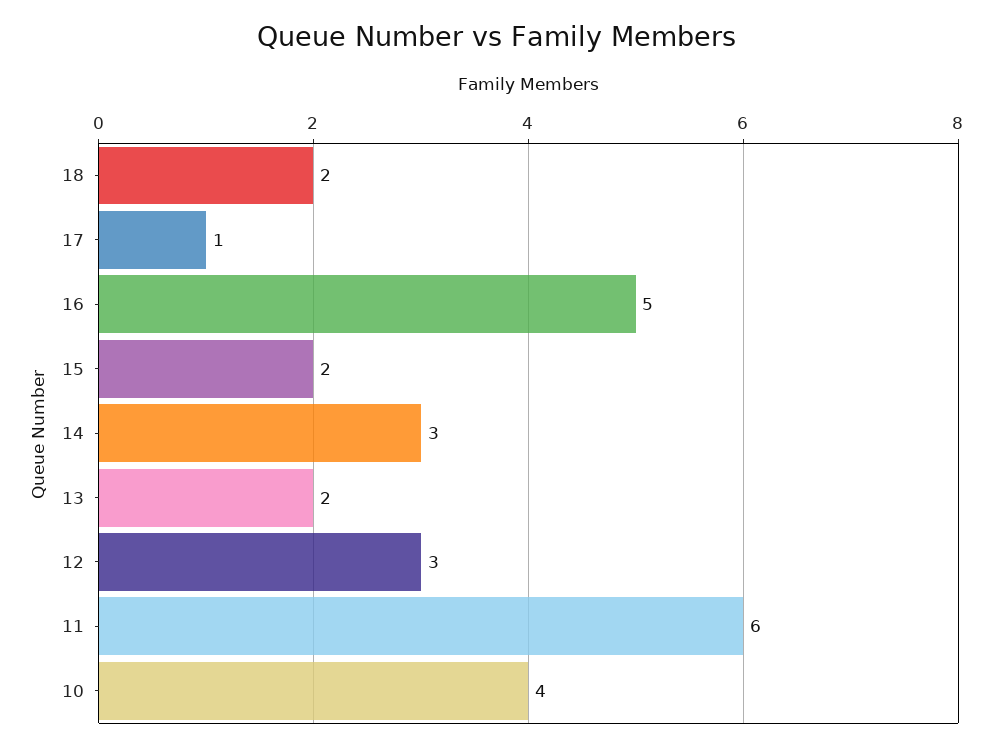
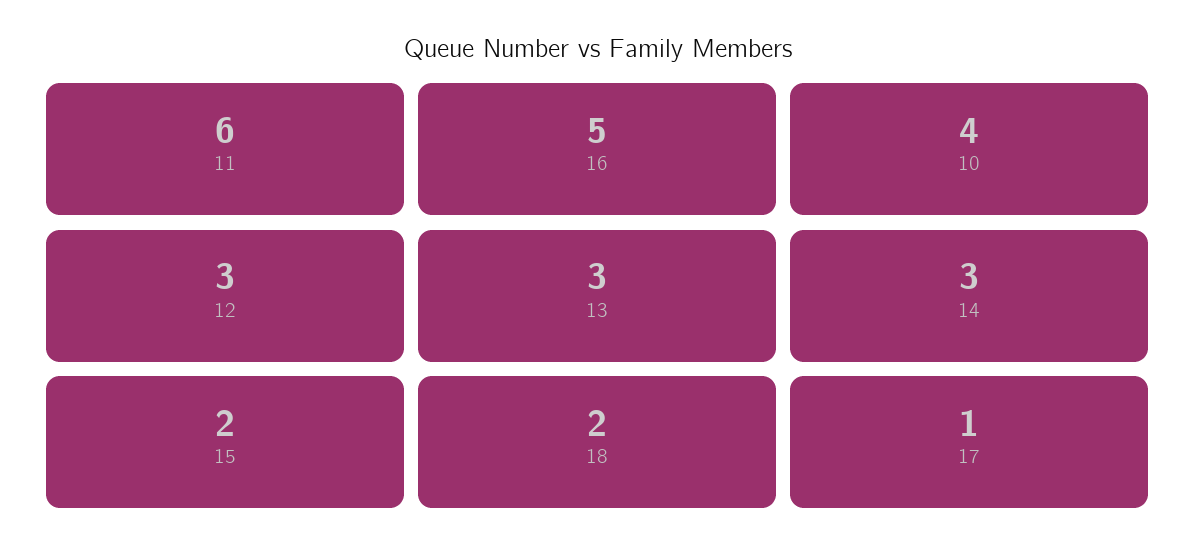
13: 2 -> 3

